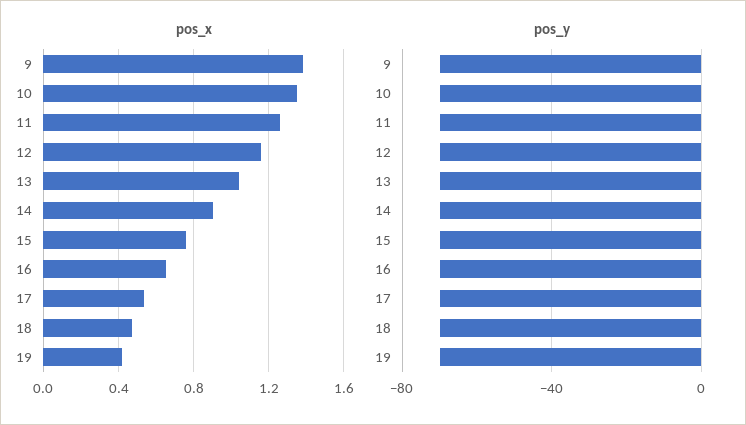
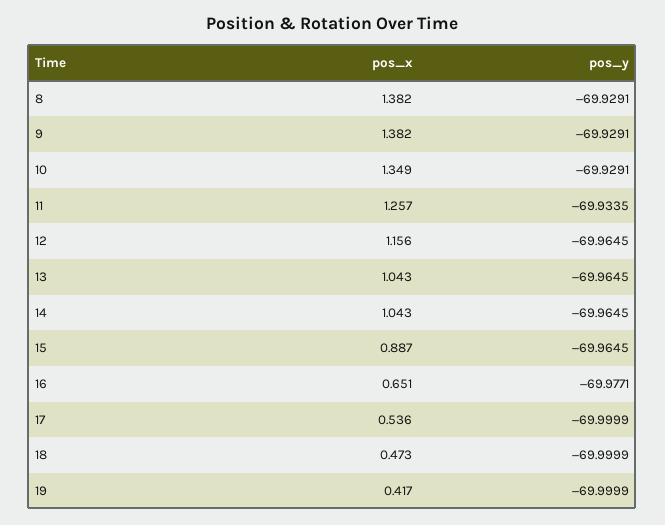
pos_x, 14: 0.9 -> 1.043
pos_x, 15: 0.75 -> 0.887
pos_x, 8: none -> 1.382
pos_y, 8: none -> -69.9291

